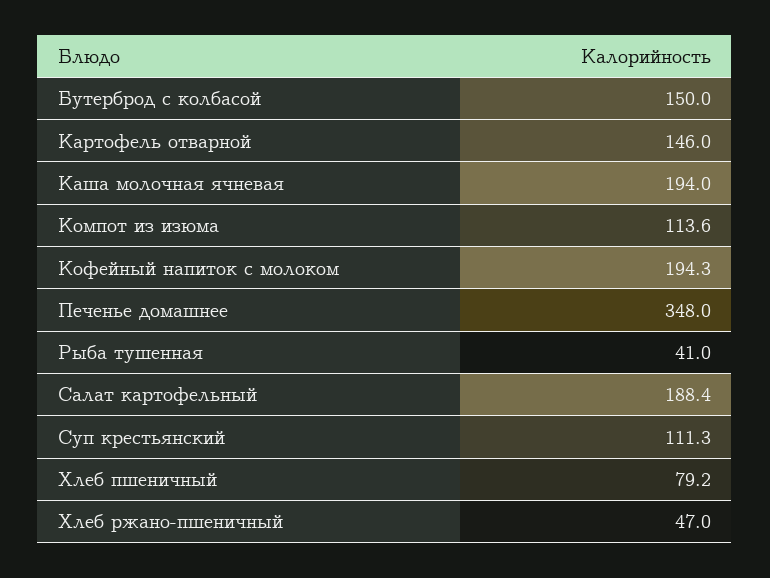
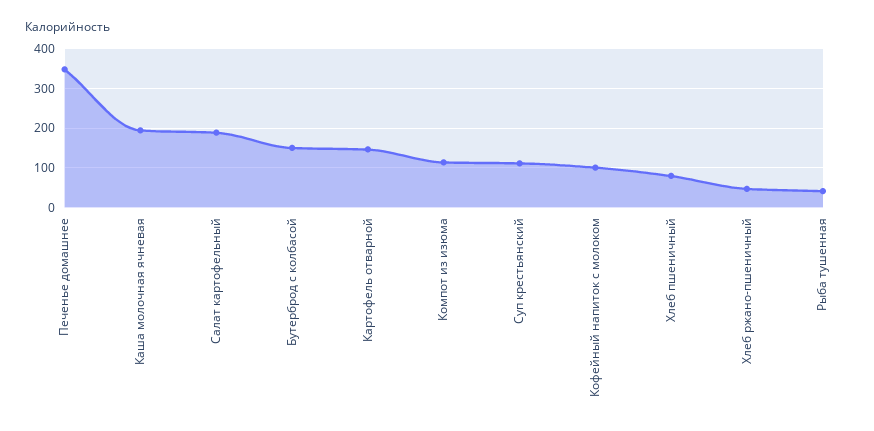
Кофейный напиток с молоком: 194.3 -> 100

